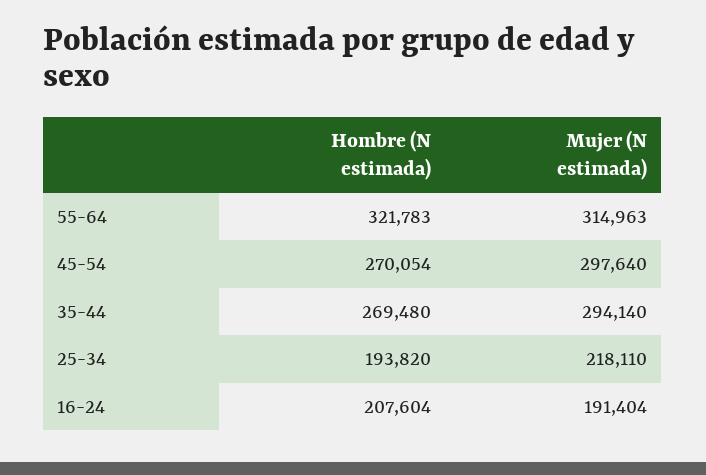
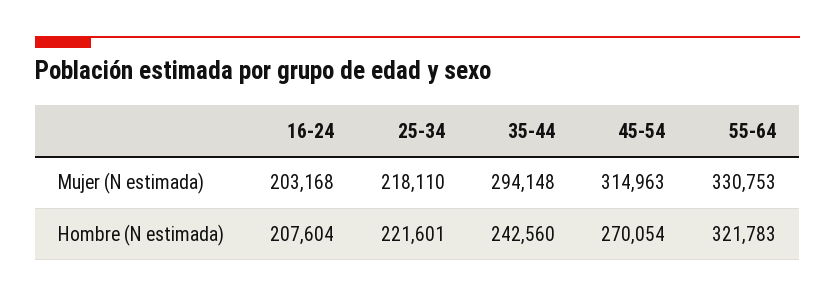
Mujer (N estimada), 55-64: 314963 -> 330753
Mujer (N estimada), 45-54: 297640 -> 314963
Hombre (N estimada), 35-44: 269480 -> 242560
Mujer (N estimada), 35-44: 294140 -> 294148
Hombre (N estimada), 25-34: 193820 -> 221601
Mujer (N estimada), 16-24: 191404 -> 203168

